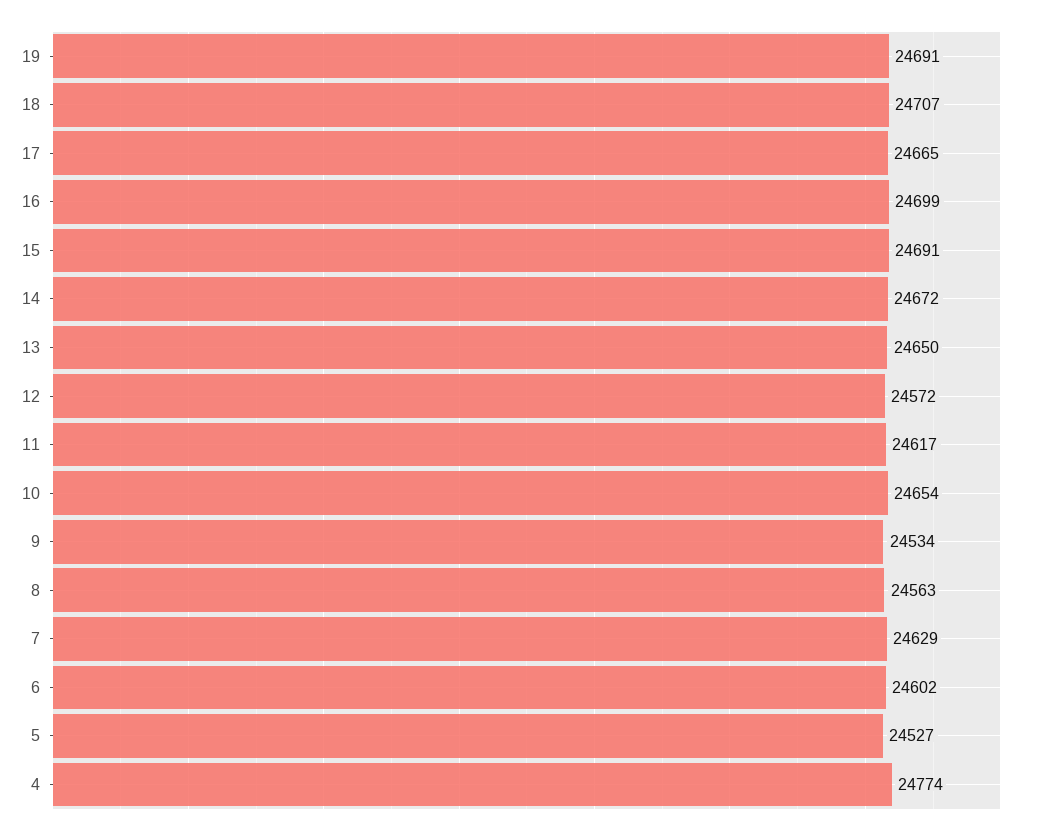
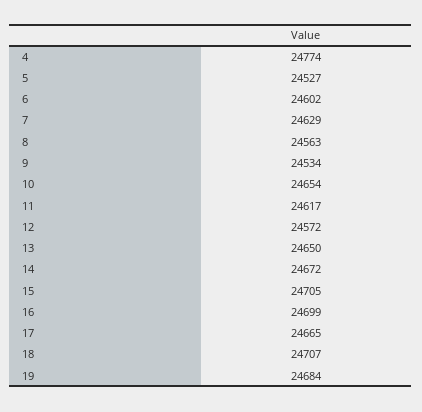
19: 24691 -> 24684
15: 24691 -> 24705

